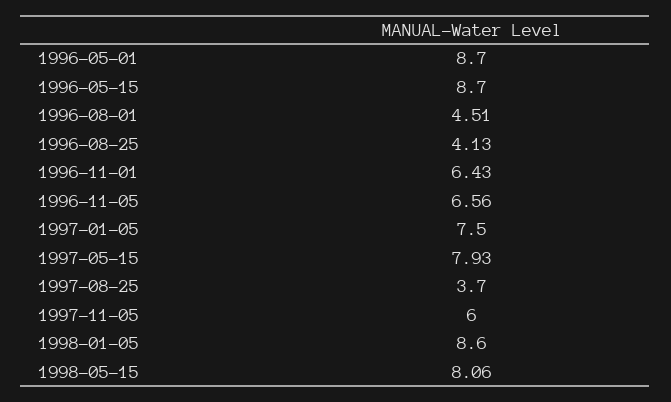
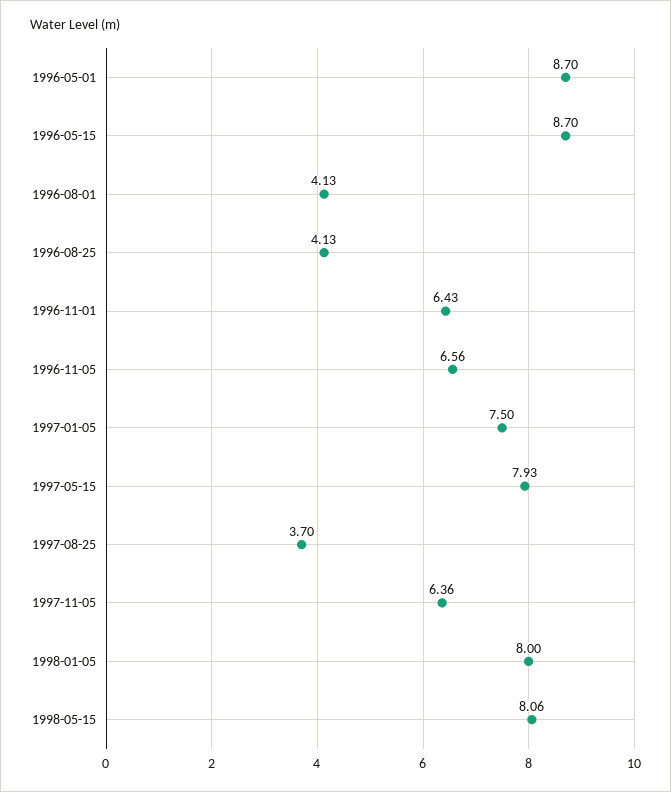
1996-08-01: 4.51 -> 4.13
1997-11-05: 6 -> 6.36
1998-01-05: 8.6 -> 8

